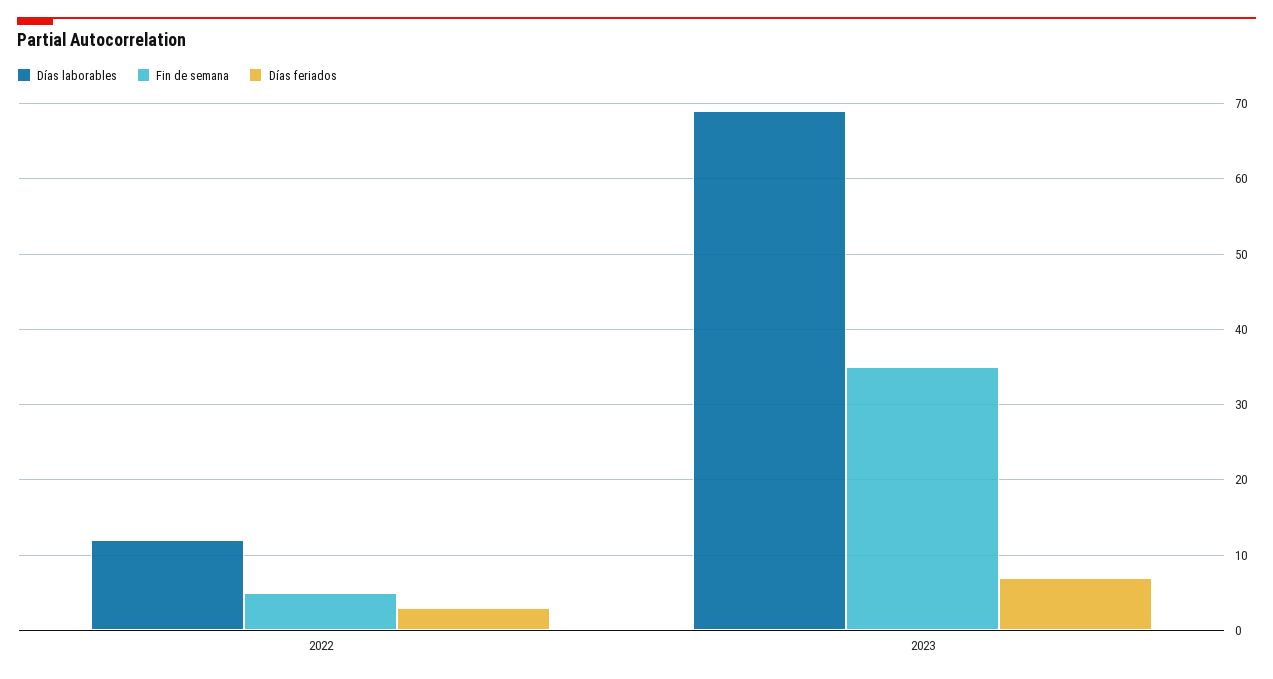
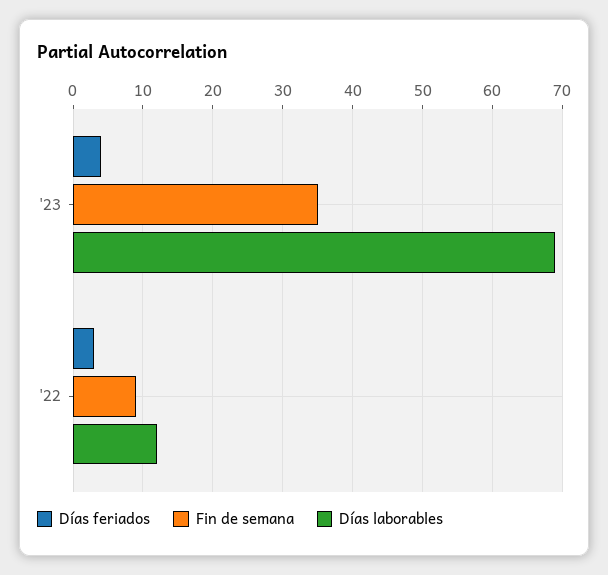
Fin de semana, 2022: 5 -> 9
Días feriados, 2023: 7 -> 4

